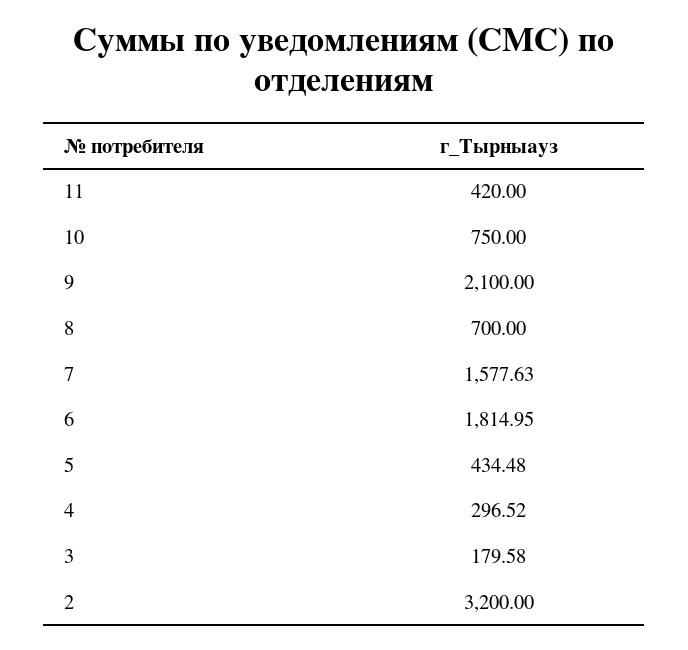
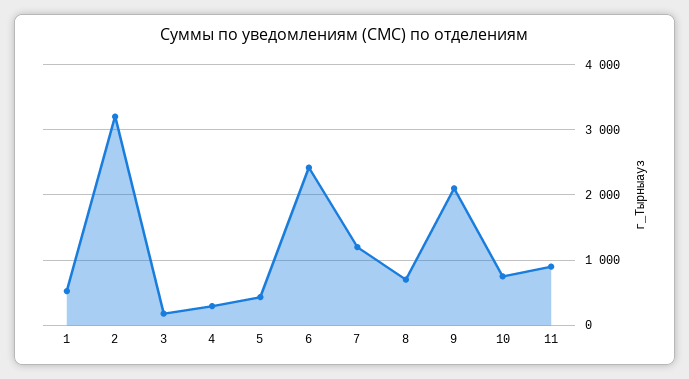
11: 420 -> 900
7: 1577.63 -> 1200
6: 1814.95 -> 2400
1: none -> 500

